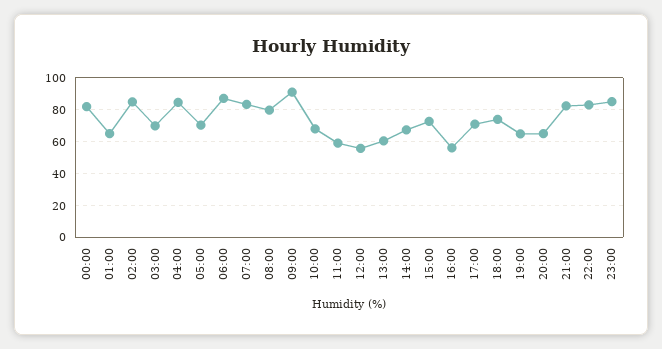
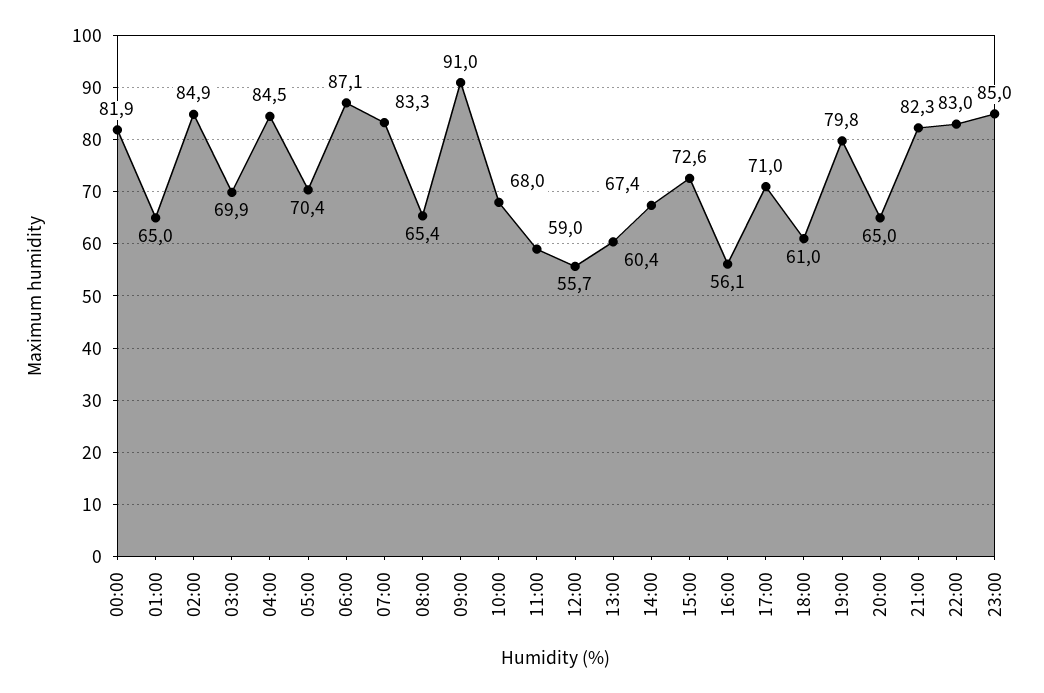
08:00: 80 -> 65.4
18:00: 75 -> 61
19:00: 65 -> 79.8

